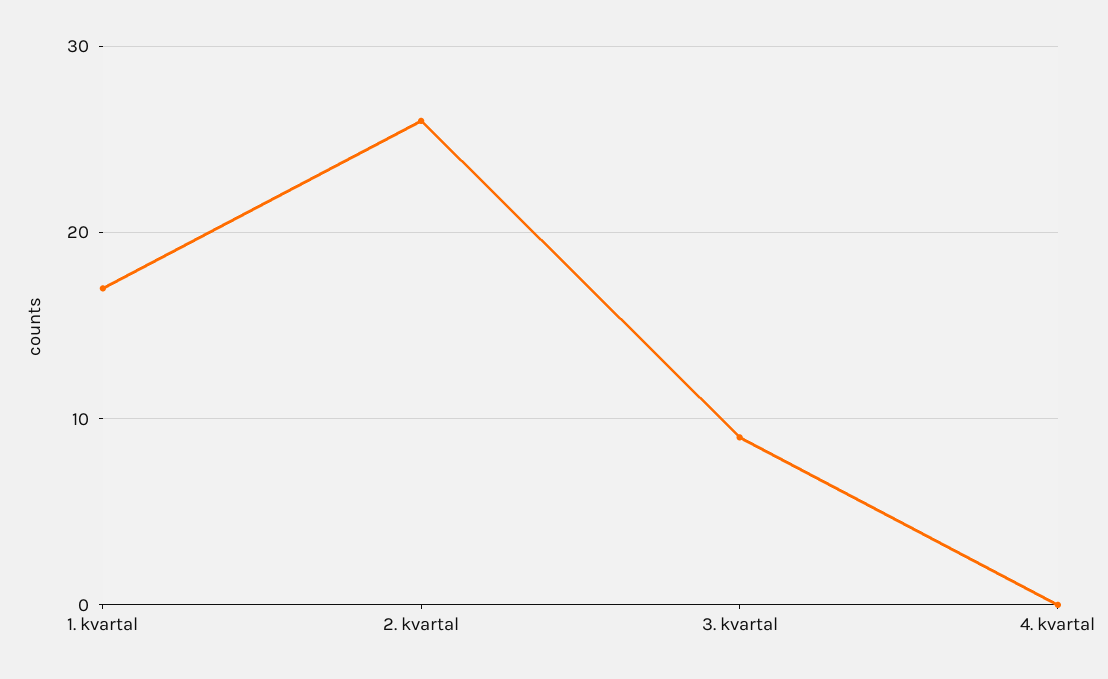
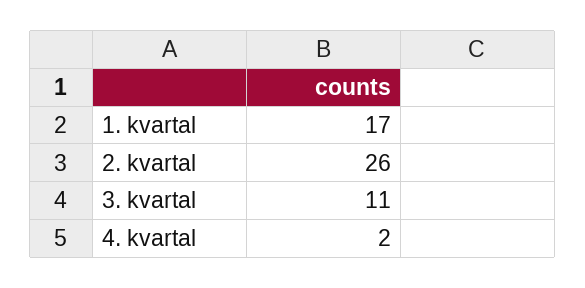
3. kvartal: 9 -> 11
4. kvartal: 0 -> 2

